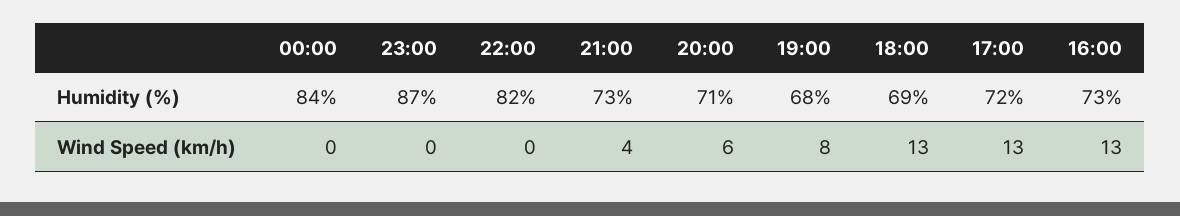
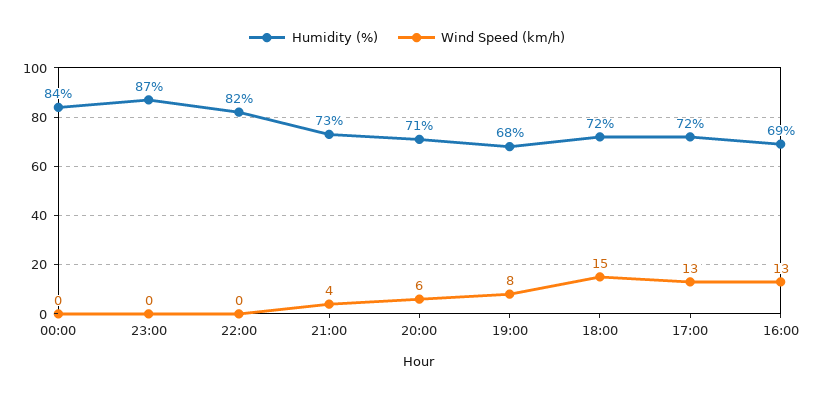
Humidity (%), 18:00: 69 -> 72
Humidity (%), 16:00: 73 -> 69
Wind Speed (km/h), 18:00: 13 -> 15

